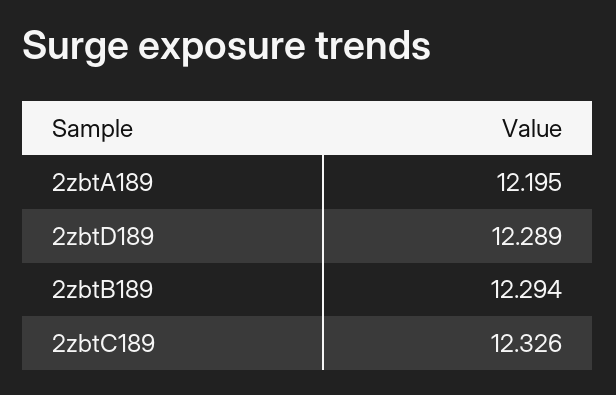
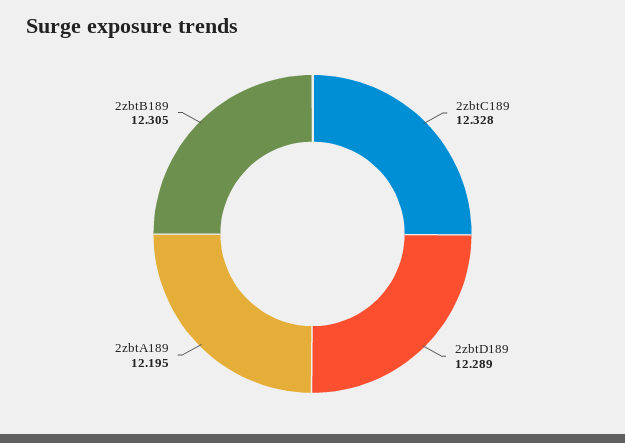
2zbtB189: 12.294 -> 12.305
2zbtC189: 12.326 -> 12.328

